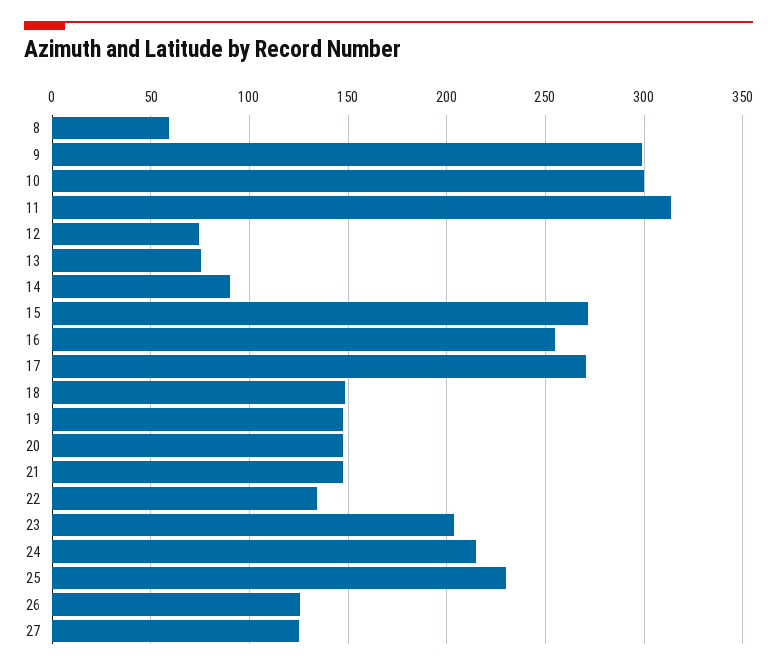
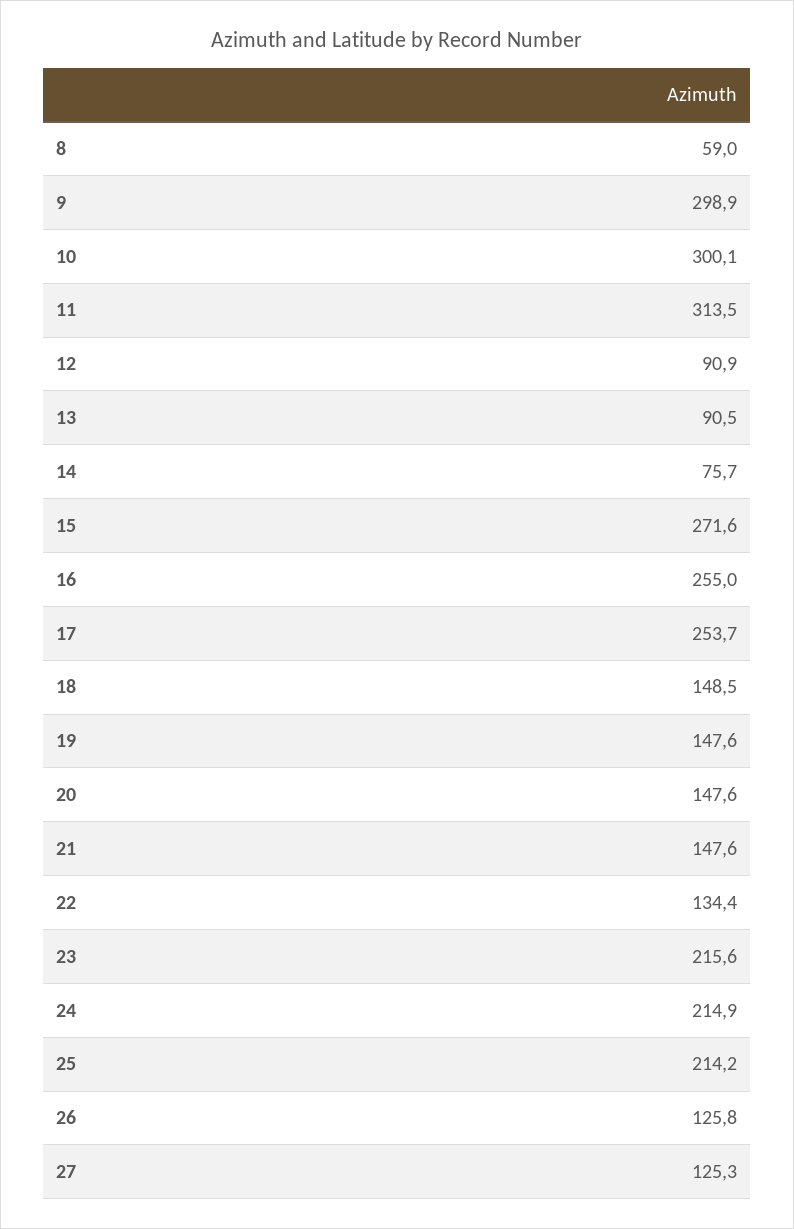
12: 75 -> 90.9
13: 75 -> 90.5
14: 90 -> 75.7
17: 270 -> 253.7
23: 205 -> 215.6
25: 230 -> 214.2

